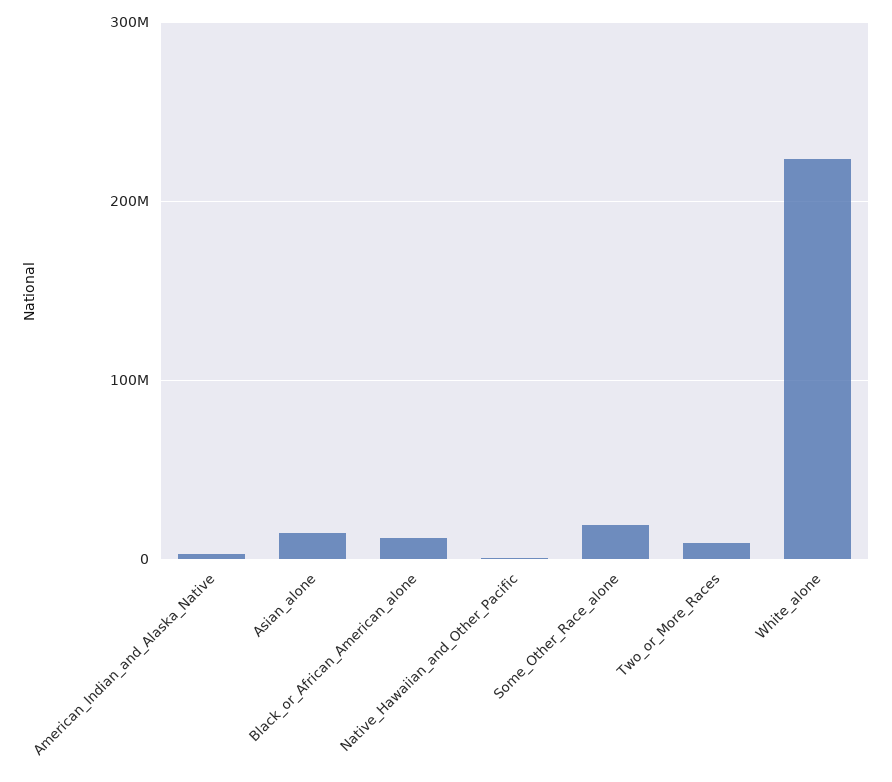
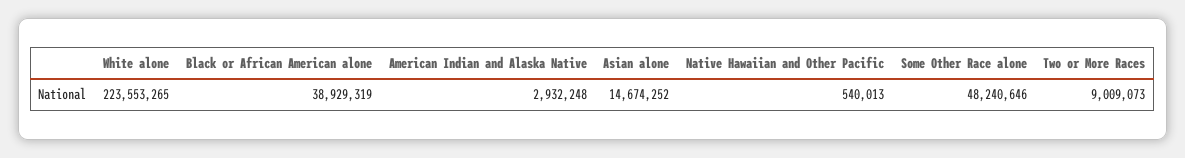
Black_or_African_American_alone: 10000000 -> 38929319
Some_Other_Race_alone: 20000000 -> 48240646

